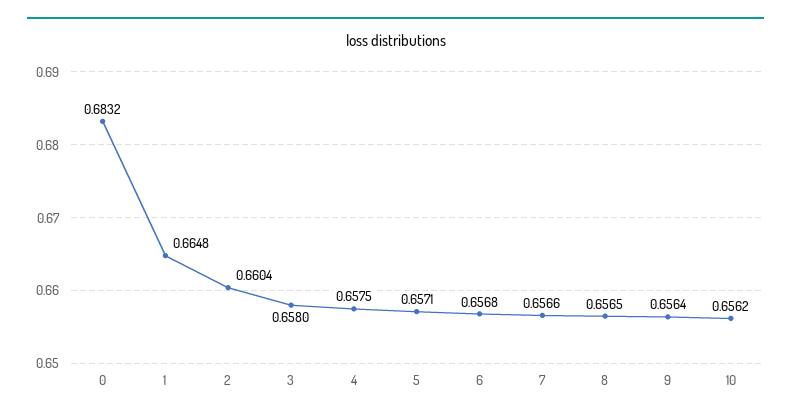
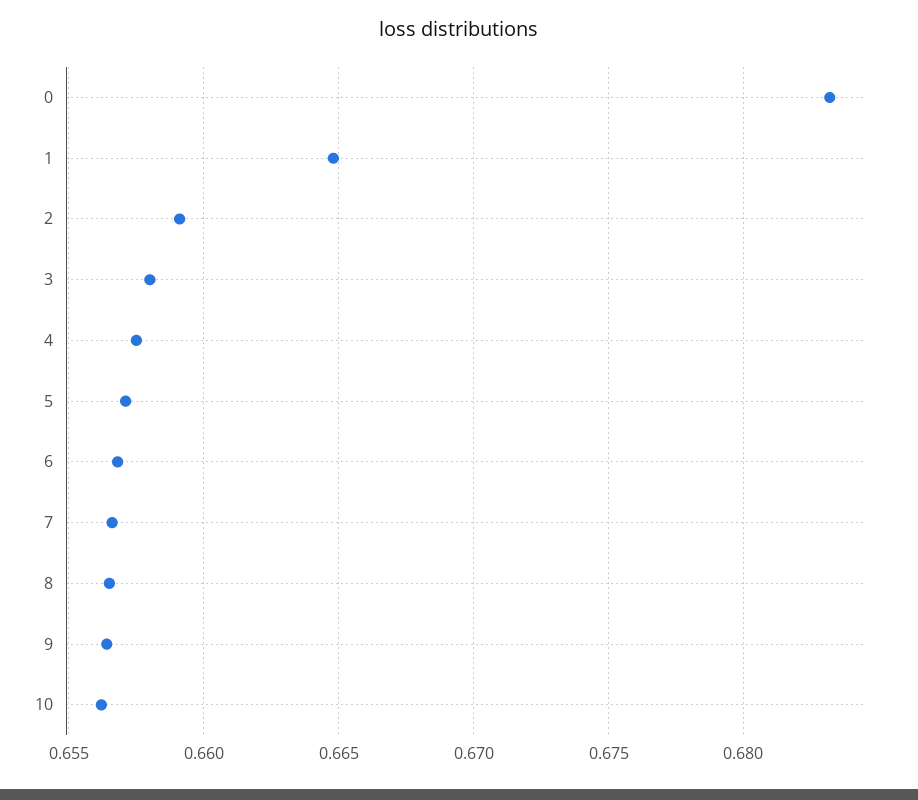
2: 0.6604 -> 0.659

